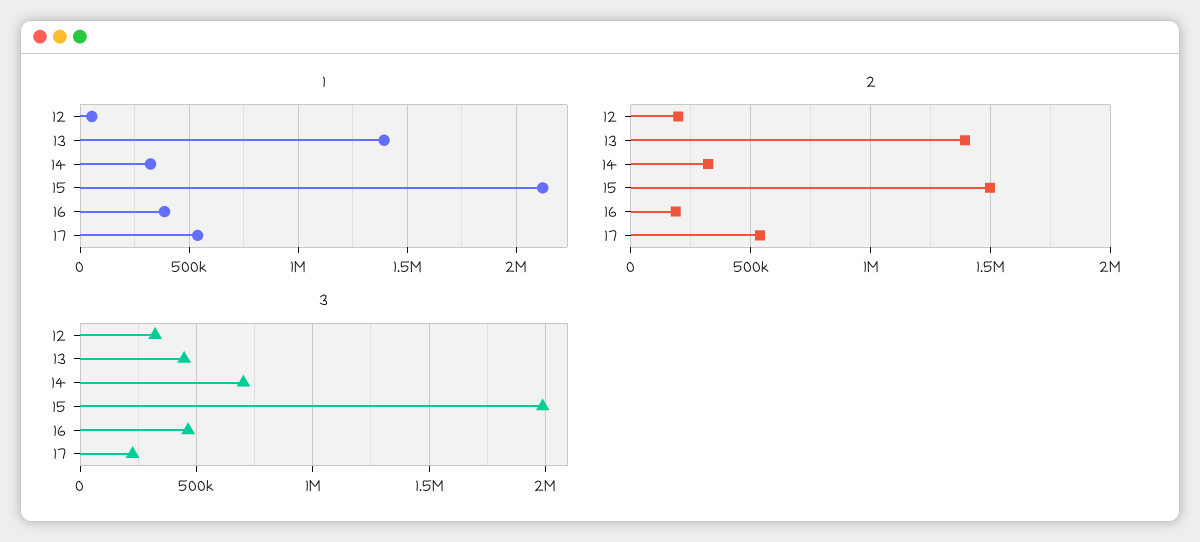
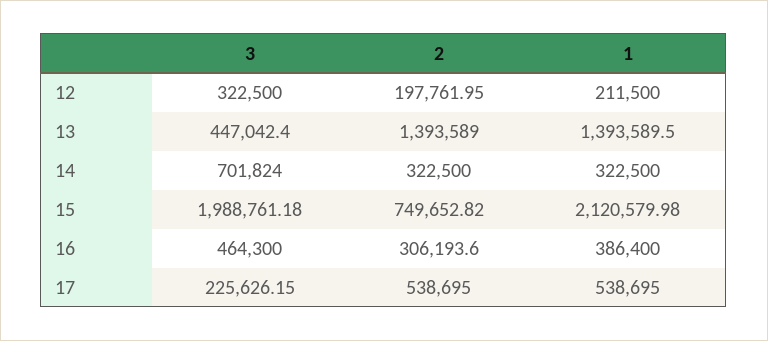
1, 12: 50000 -> 211500
2, 15: 1500000 -> 749652.82
2, 16: 200000 -> 306193.6

